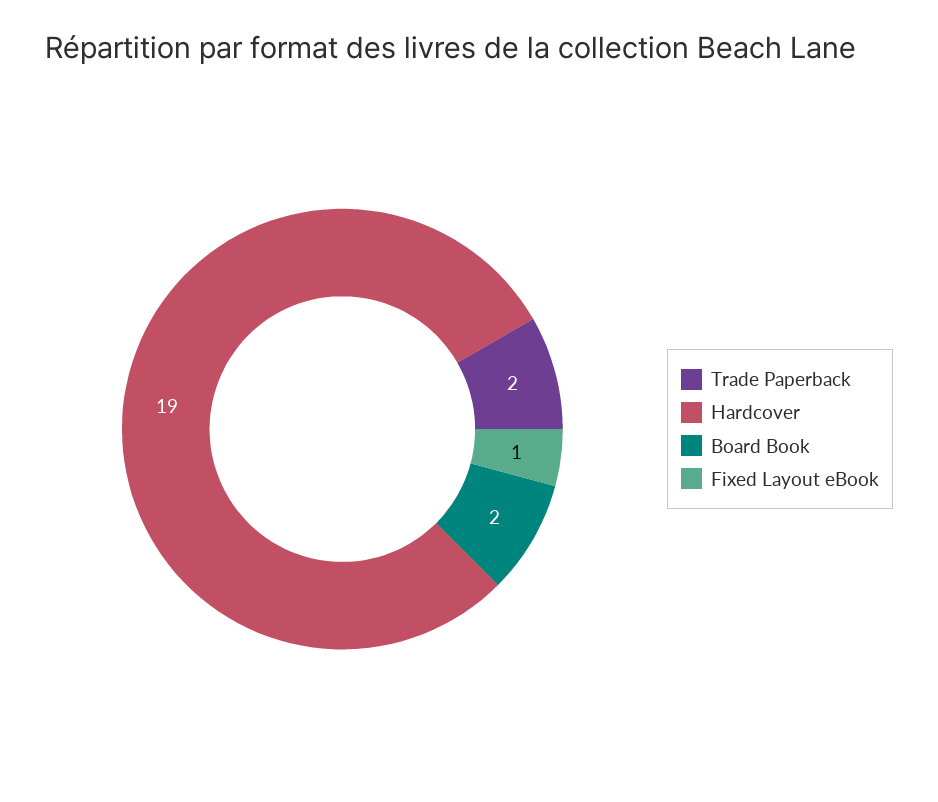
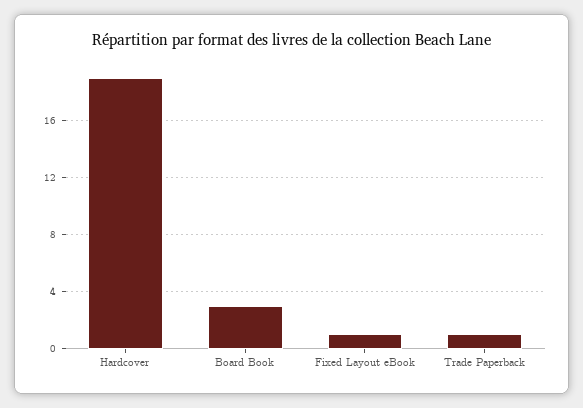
Trade Paperback: 2 -> 1
Board Book: 2 -> 3

